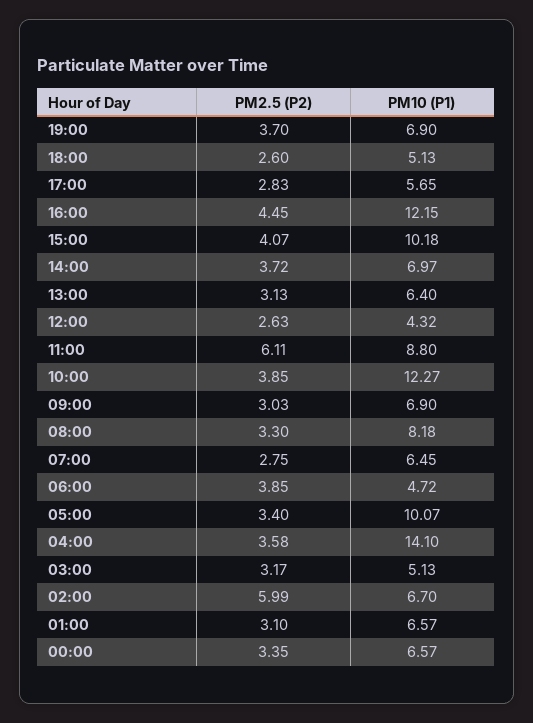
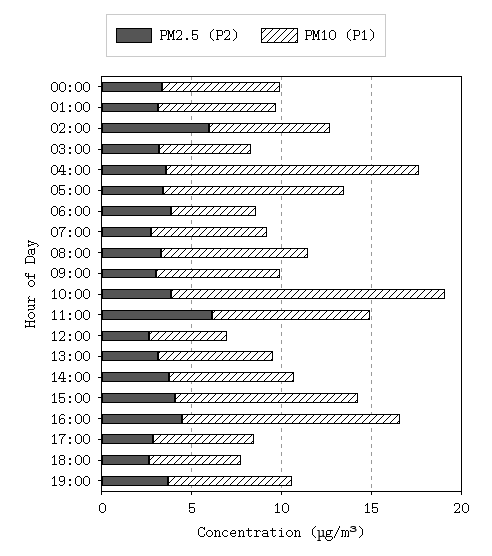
PM10 (P1), 10:00: 12.27 -> 15

